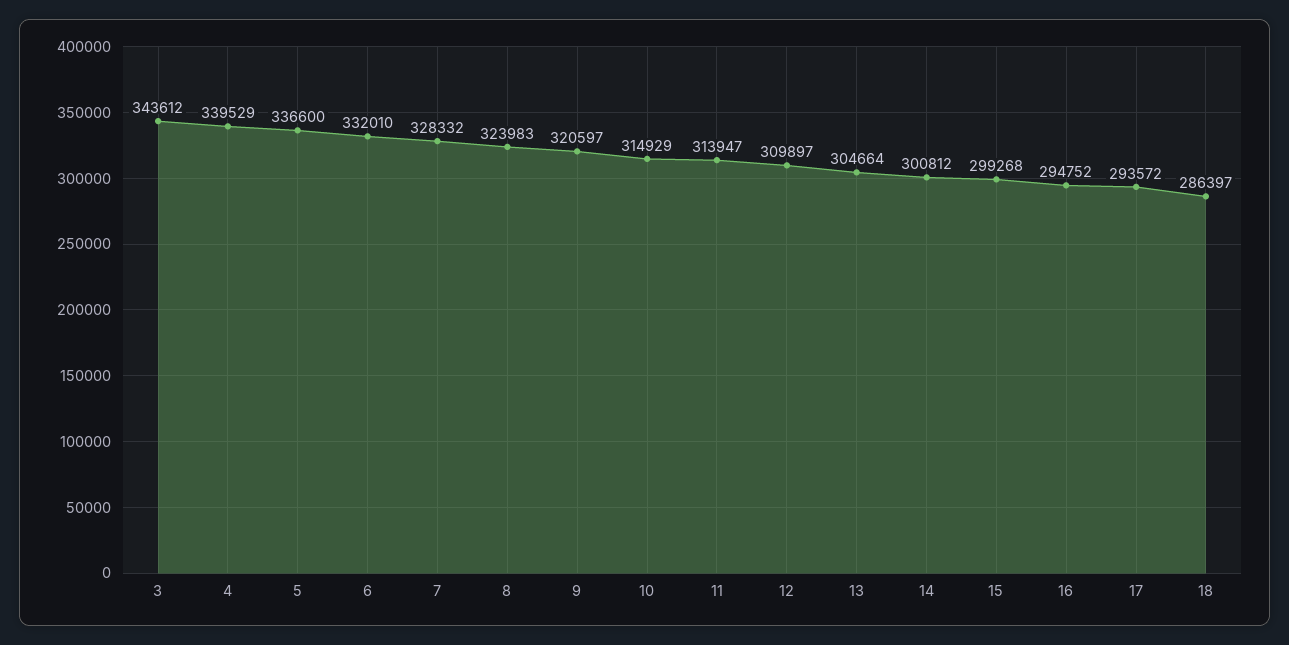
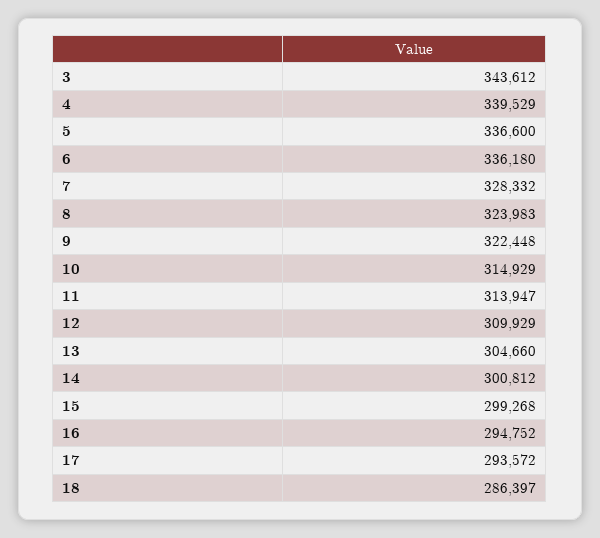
6: 332010 -> 336180
9: 320597 -> 322448
12: 309897 -> 309929
13: 304664 -> 304660

